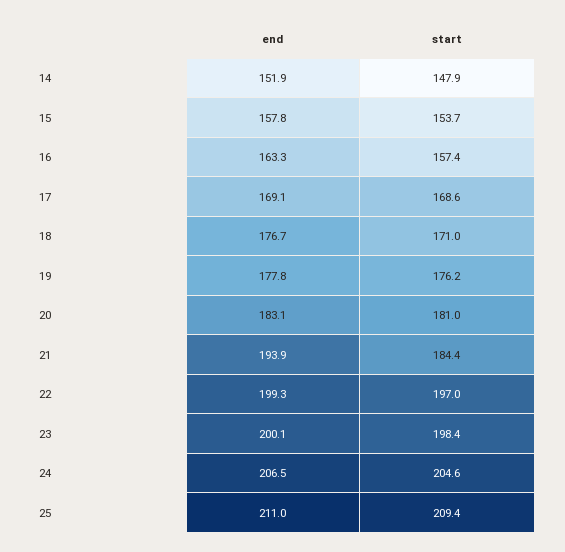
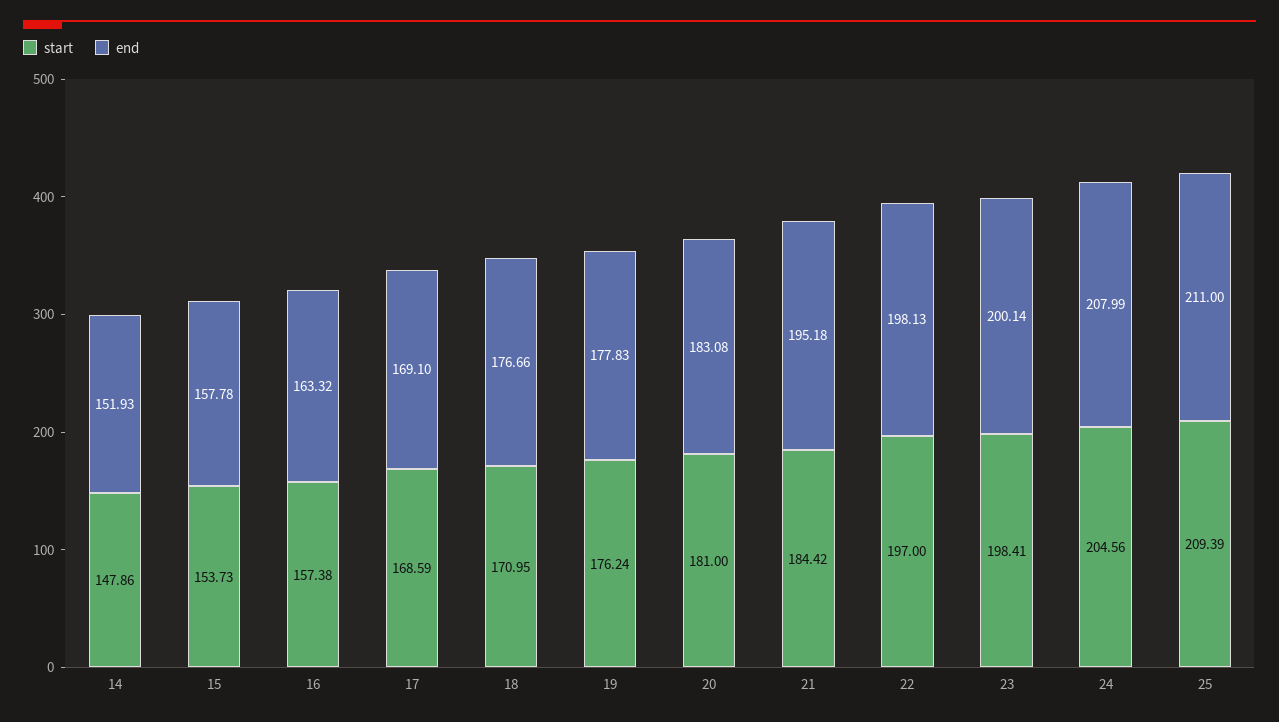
end, 21: 193.9 -> 195.18
end, 22: 199.3 -> 198.13
end, 24: 206.5 -> 207.99

